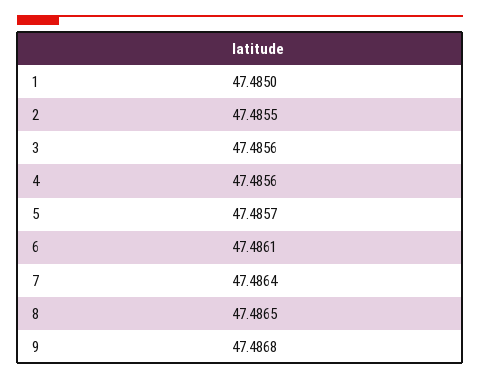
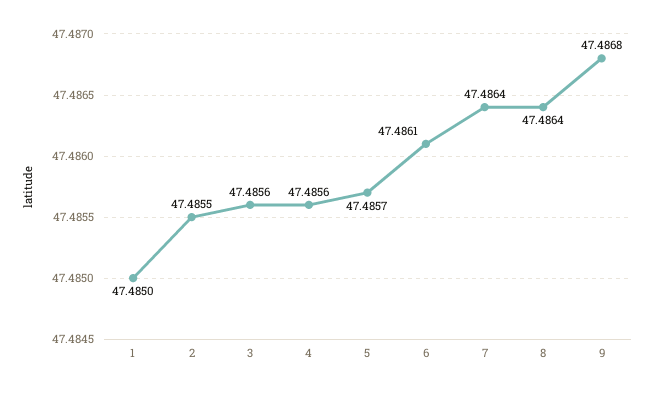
8: 47.4865 -> 47.4864

